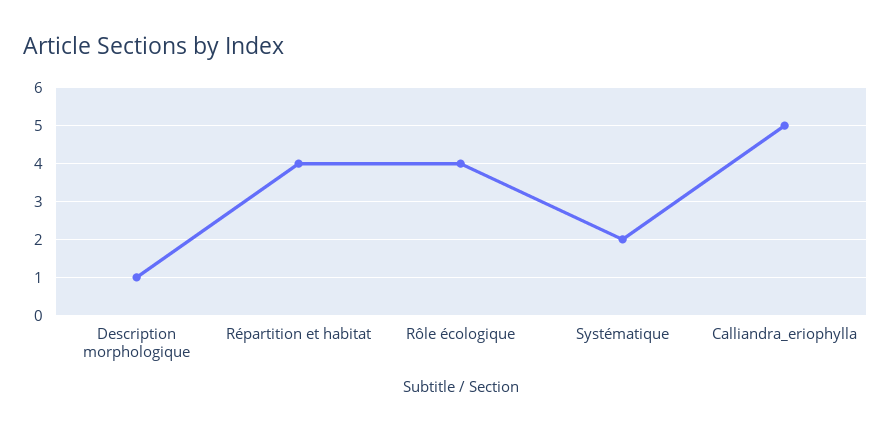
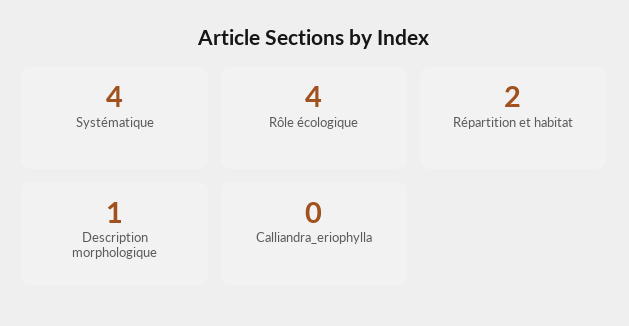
Répartition et habitat: 4 -> 2
Systématique: 2 -> 4
Calliandra_eriophylla: 5 -> 0

